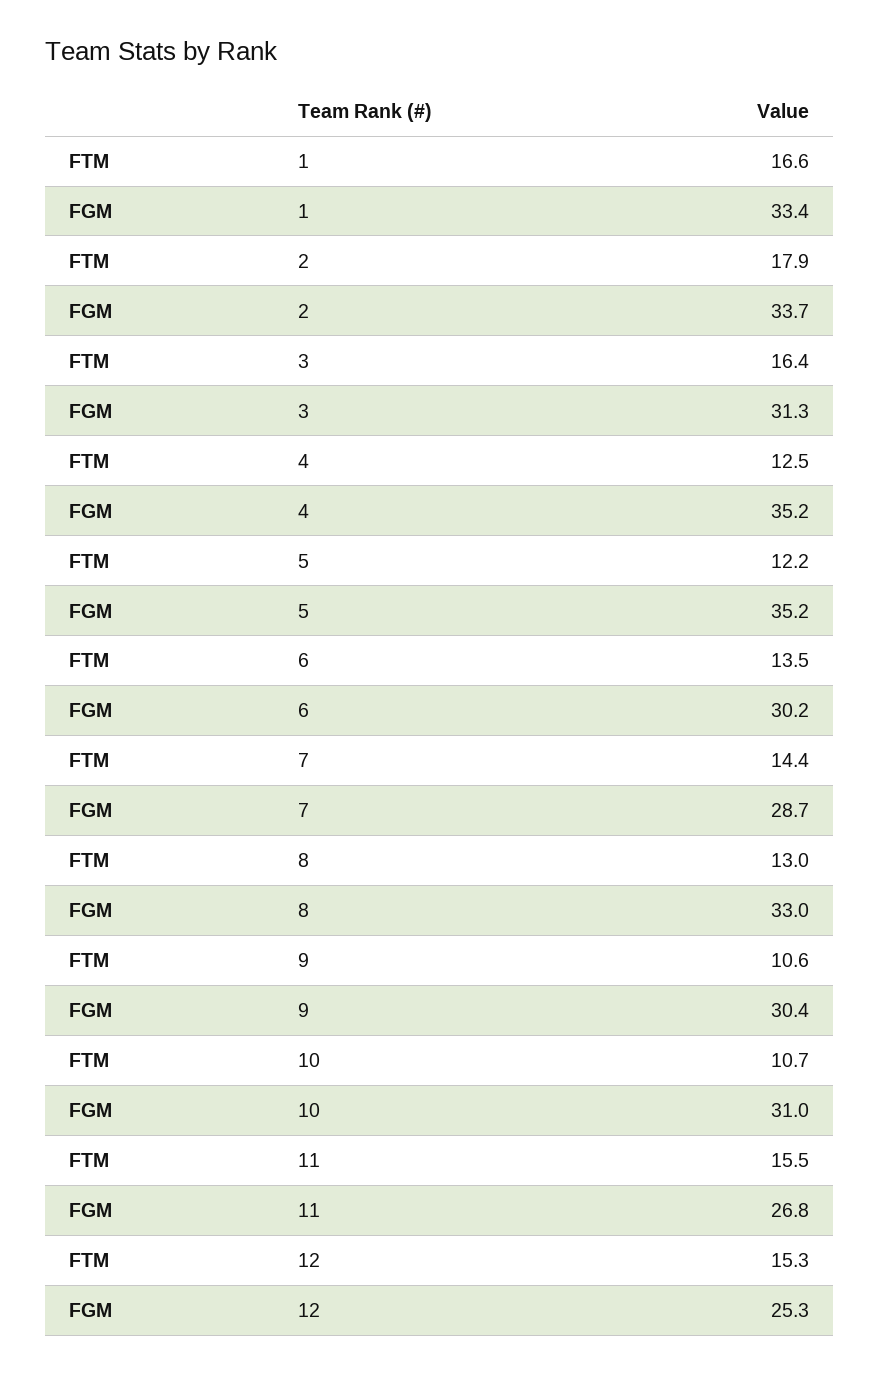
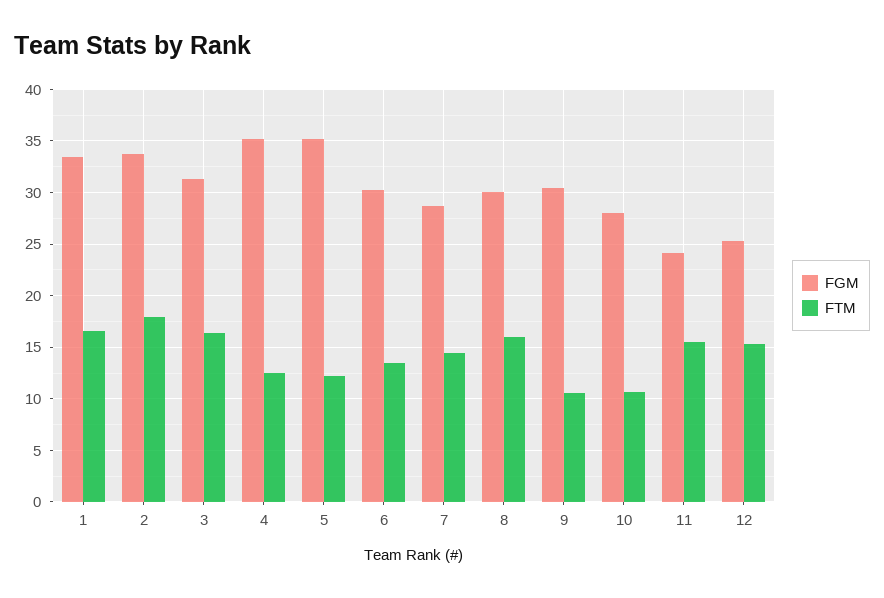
FTM, 8: 13 -> 16
FGM, 8: 33 -> 30
FGM, 10: 31 -> 28
FGM, 11: 26.8 -> 24

